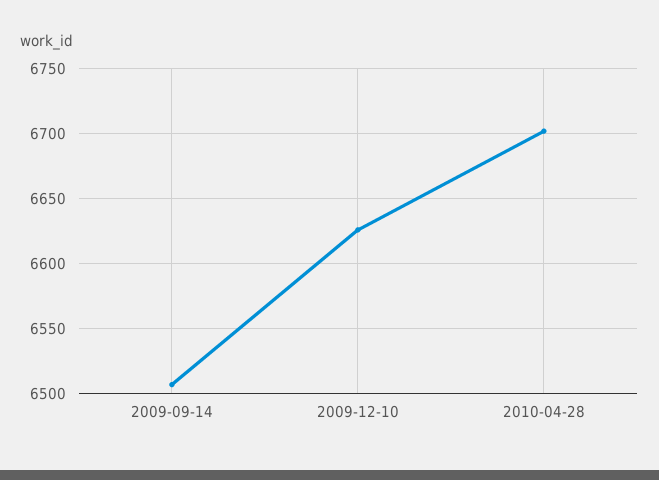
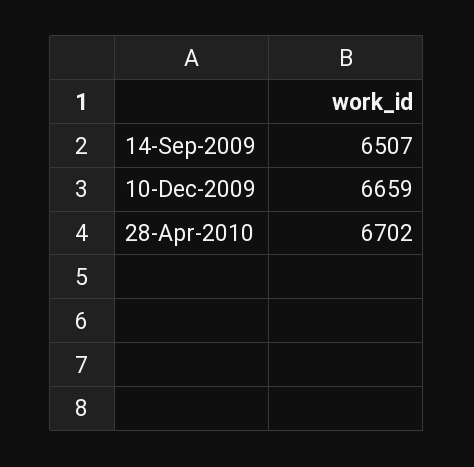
2009-12-10: 6625 -> 6659

